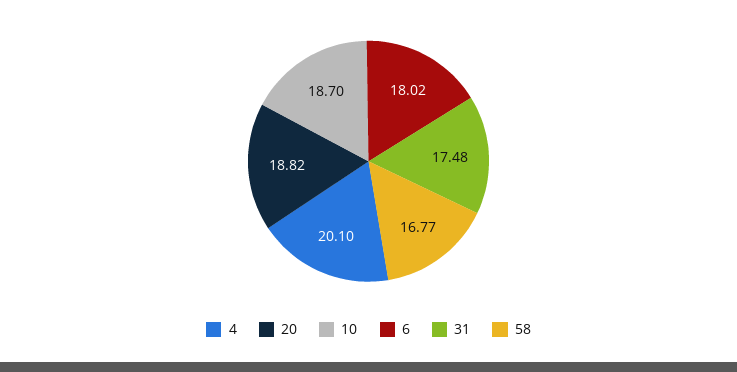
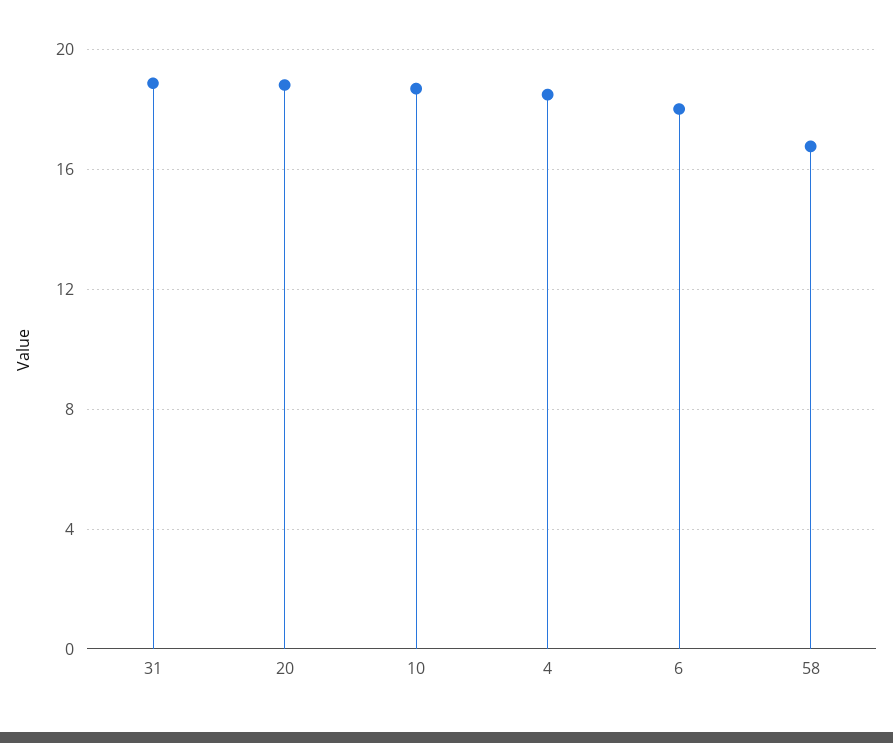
4: 20.1 -> 18.5
31: 17.48 -> 19

